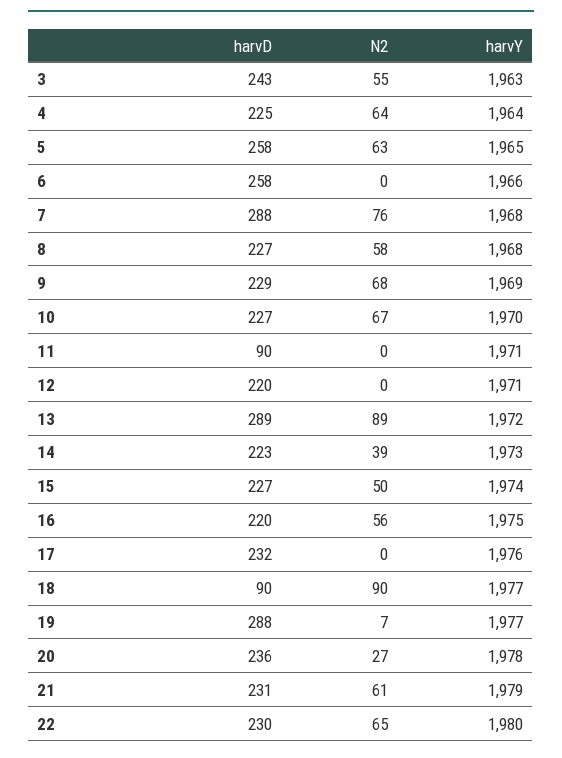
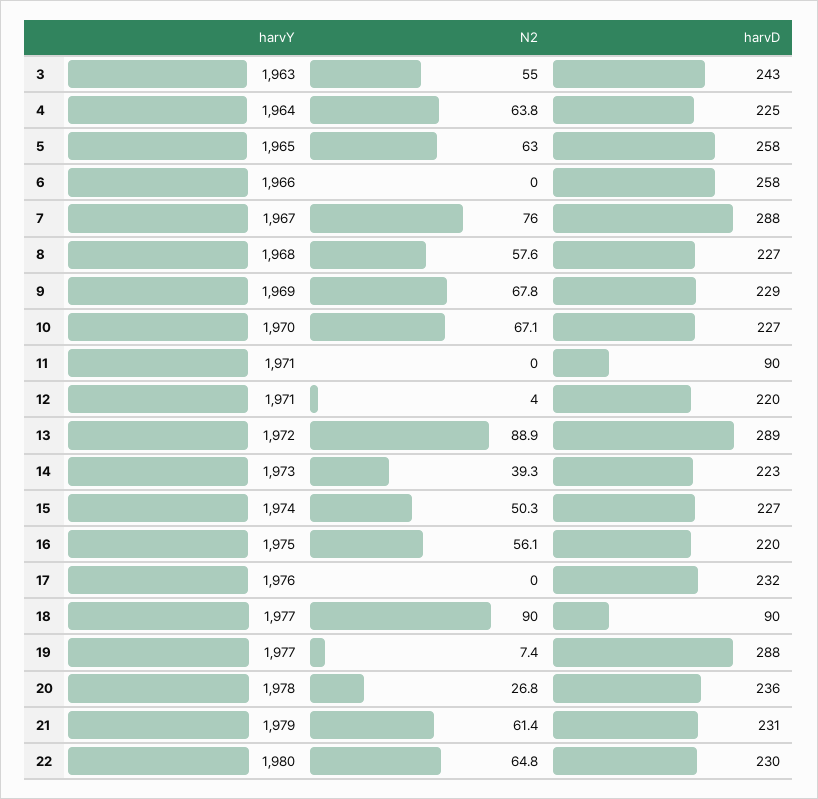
harvY, 7: 1968 -> 1967
N2, 12: 0 -> 4

